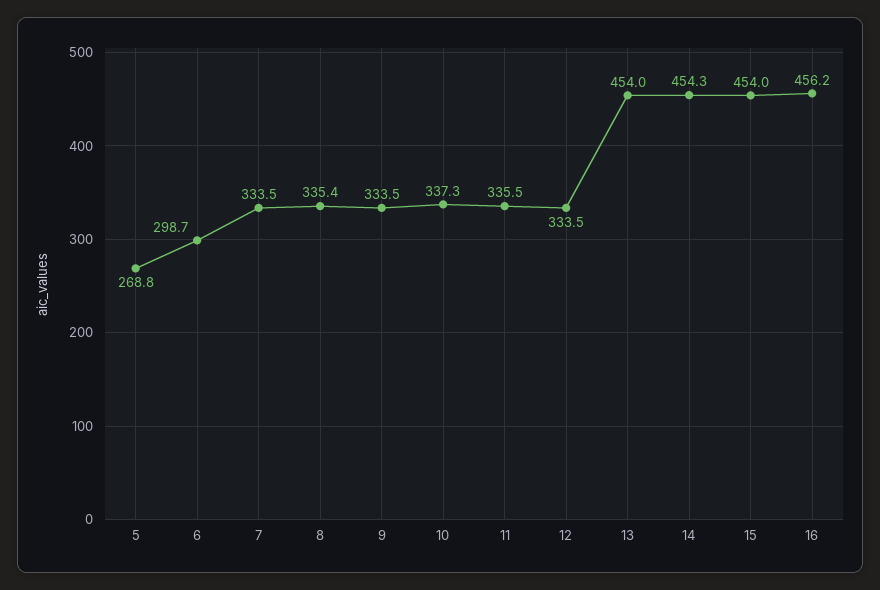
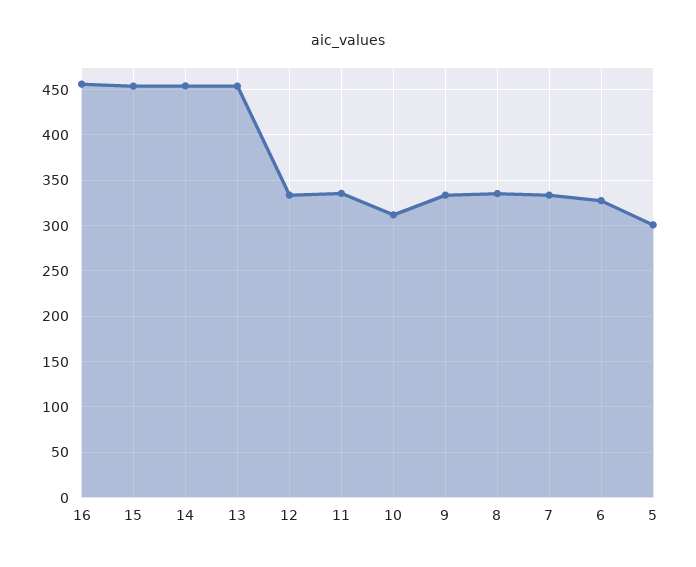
5: 268.8 -> 300
6: 298.7 -> 330
10: 337.3 -> 310

